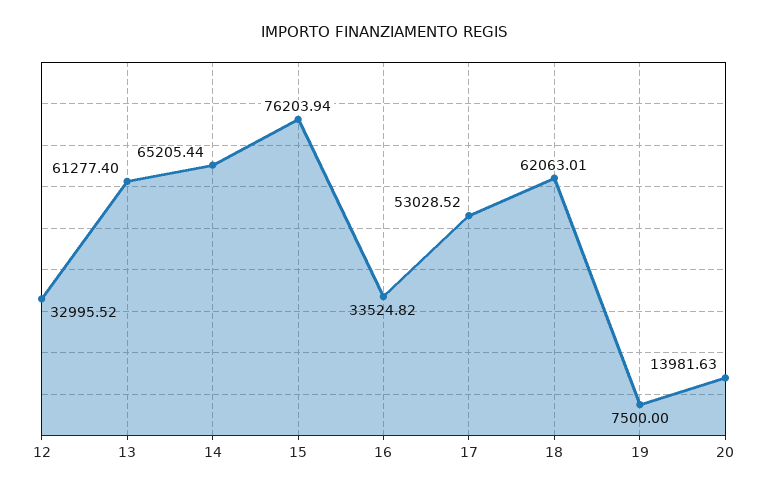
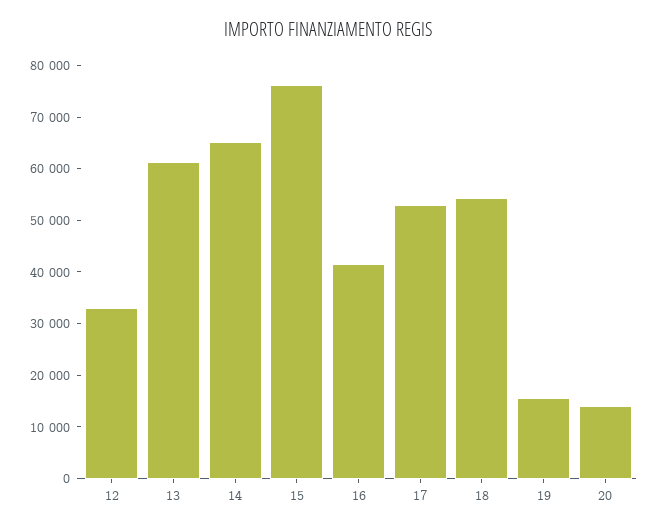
16: 33524.82 -> 42000
18: 62063.01 -> 54000
19: 7500 -> 16000

